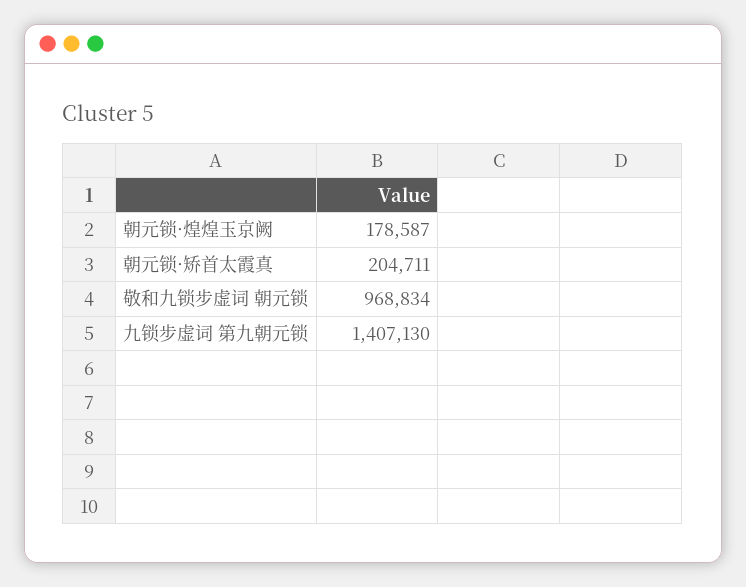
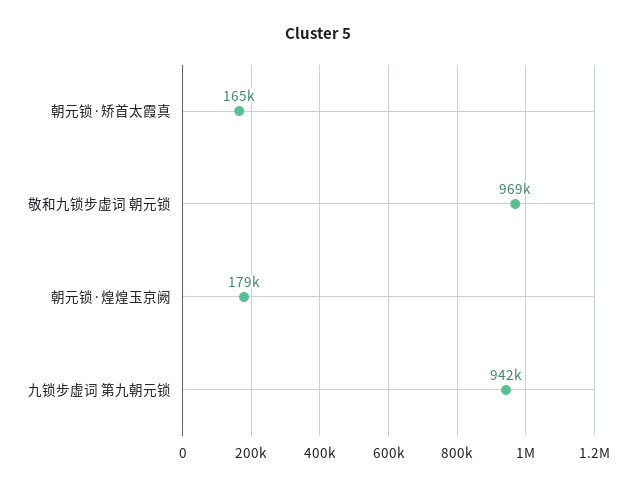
朝元锁·矫首太霞真: 204711 -> 165000
九锁步虚词 第九朝元锁: 1407130 -> 942000

